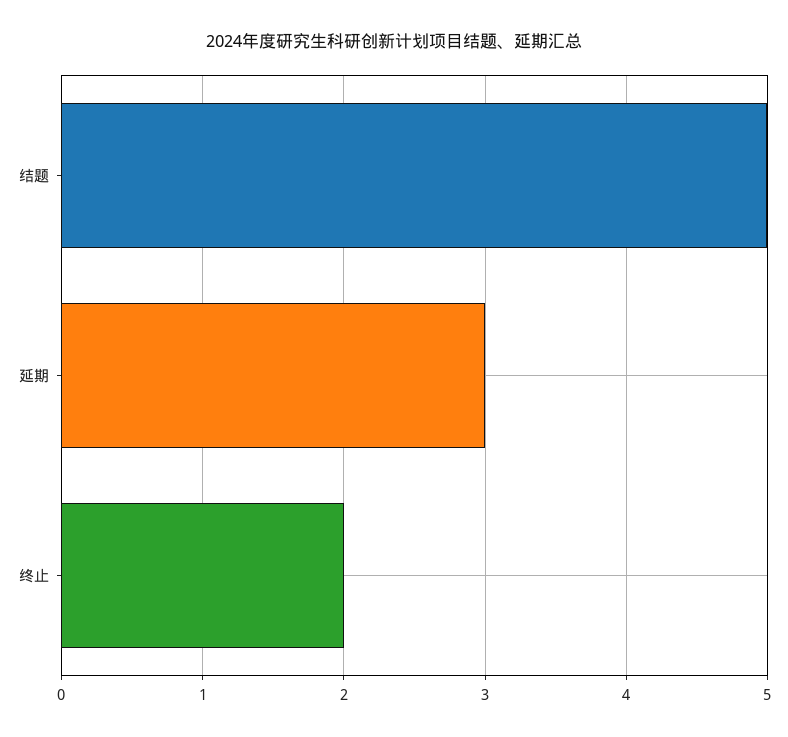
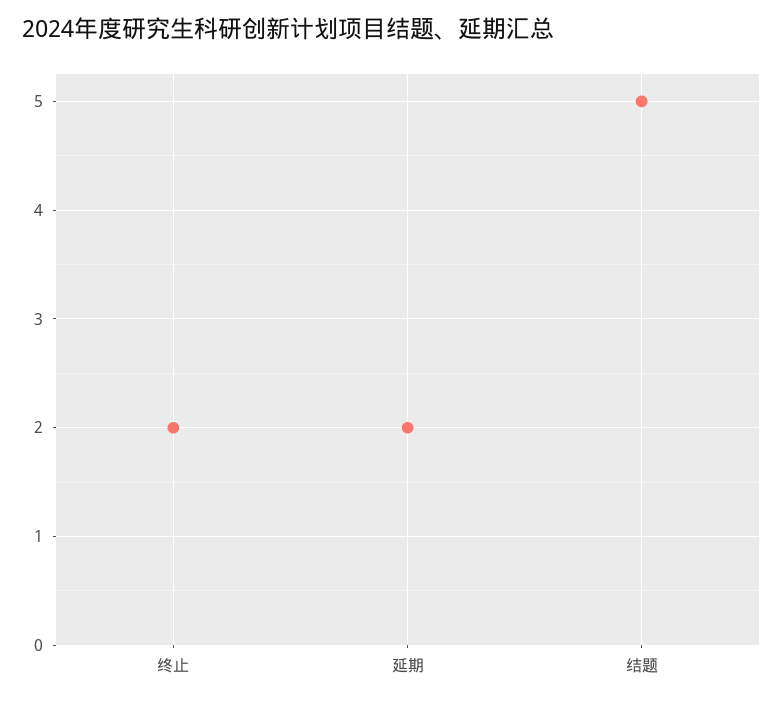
延期: 3 -> 2

